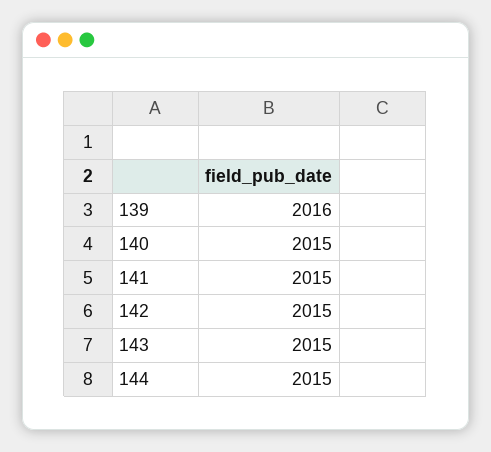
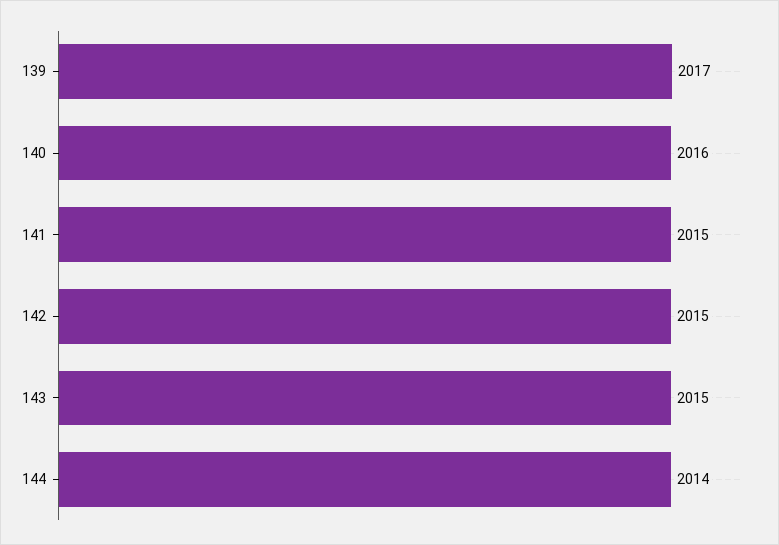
139: 2016 -> 2017
140: 2015 -> 2016
144: 2015 -> 2014

